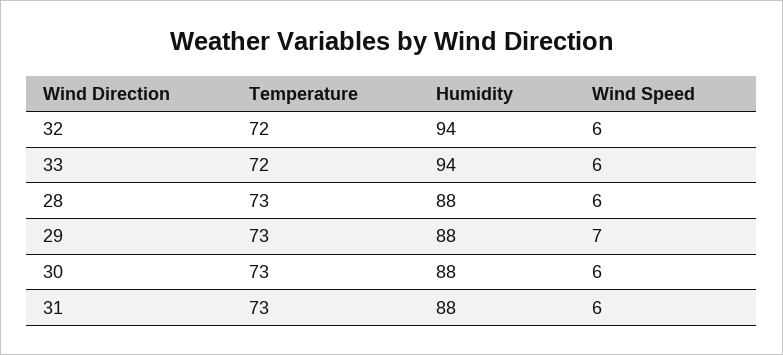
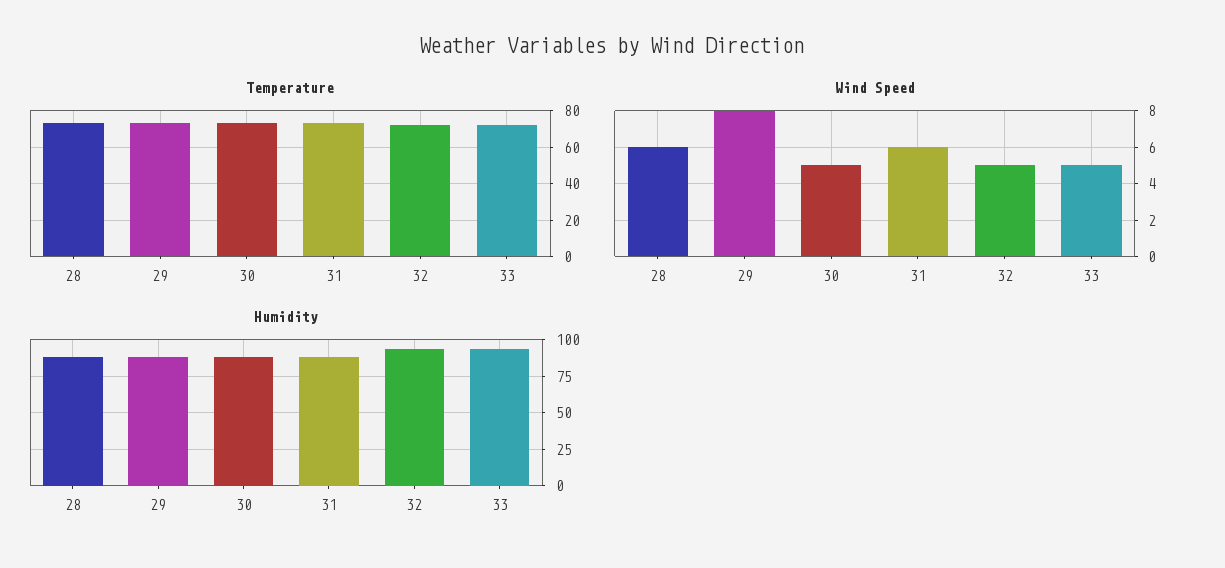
Wind Speed, 32: 6 -> 5
Wind Speed, 33: 6 -> 5
Wind Speed, 29: 7 -> 8
Wind Speed, 30: 6 -> 5

